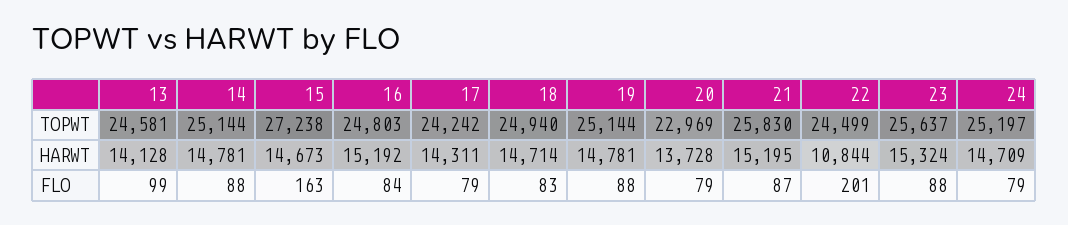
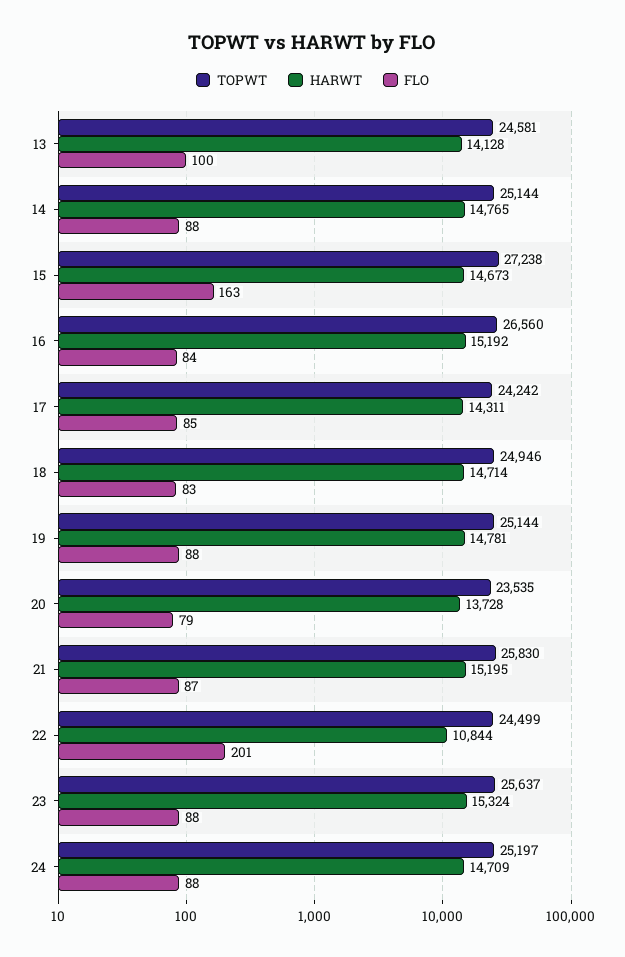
TOPWT, 16: 24803 -> 26560
TOPWT, 18: 24940 -> 24946
TOPWT, 20: 22969 -> 23535
HARWT, 14: 14781 -> 14765
FLO, 13: 99 -> 100
FLO, 17: 79 -> 85
FLO, 24: 79 -> 88

